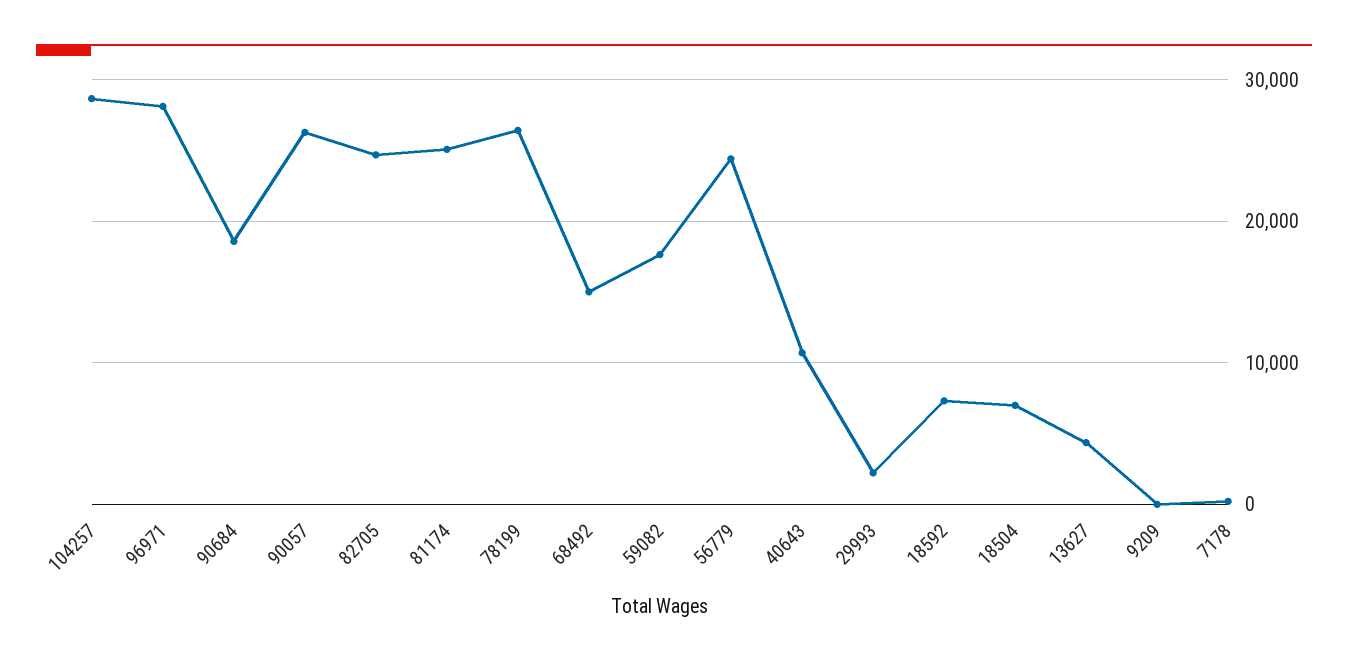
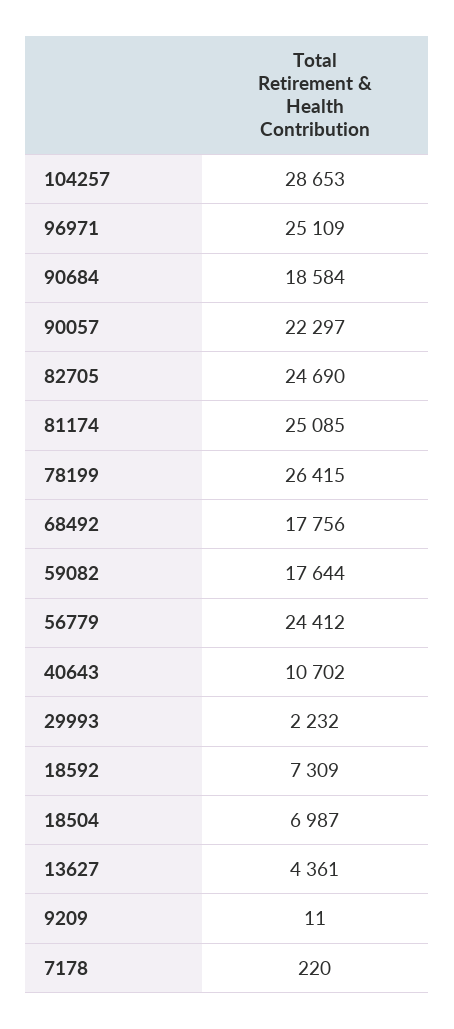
96971: 28000 -> 25109
90057: 26000 -> 22297
68492: 15000 -> 17756

